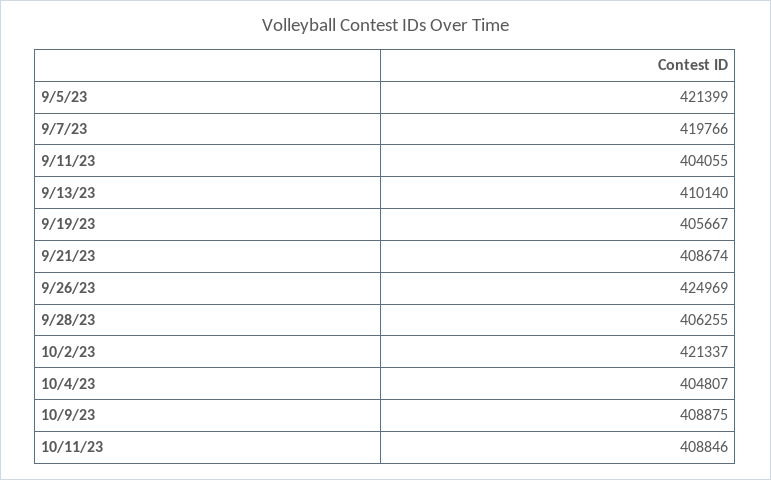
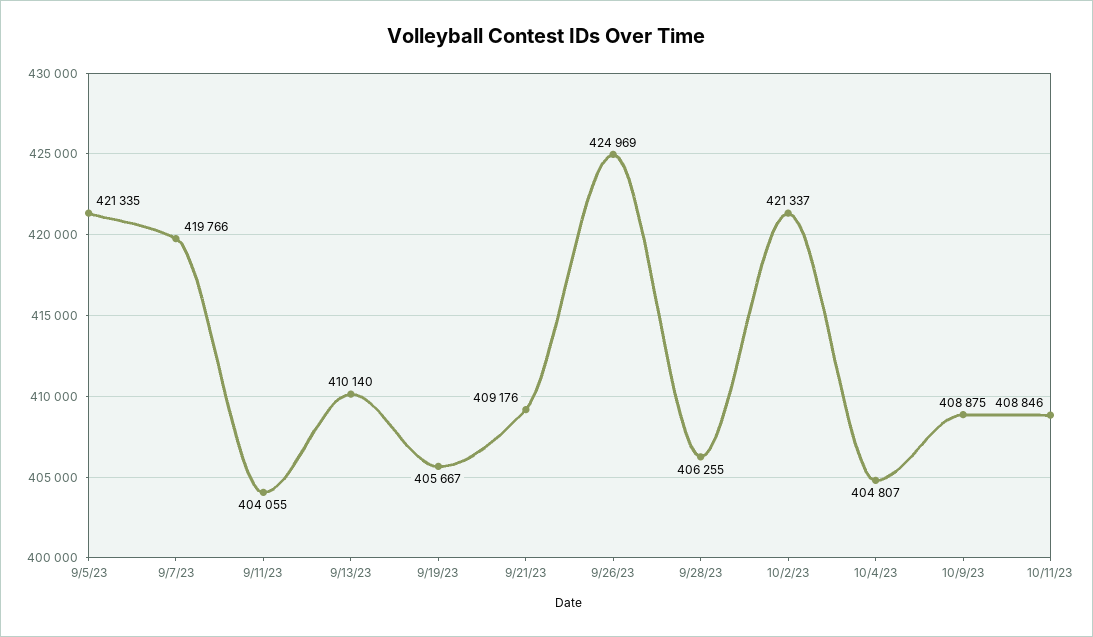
9/5/23: 421399 -> 421335
9/21/23: 408674 -> 409176

